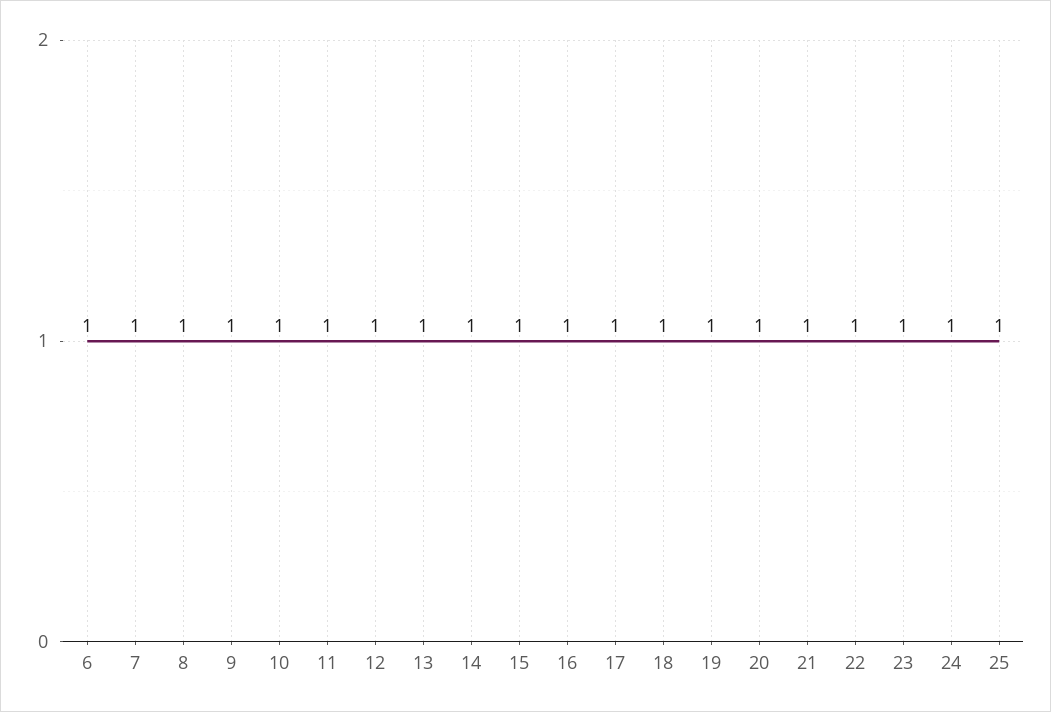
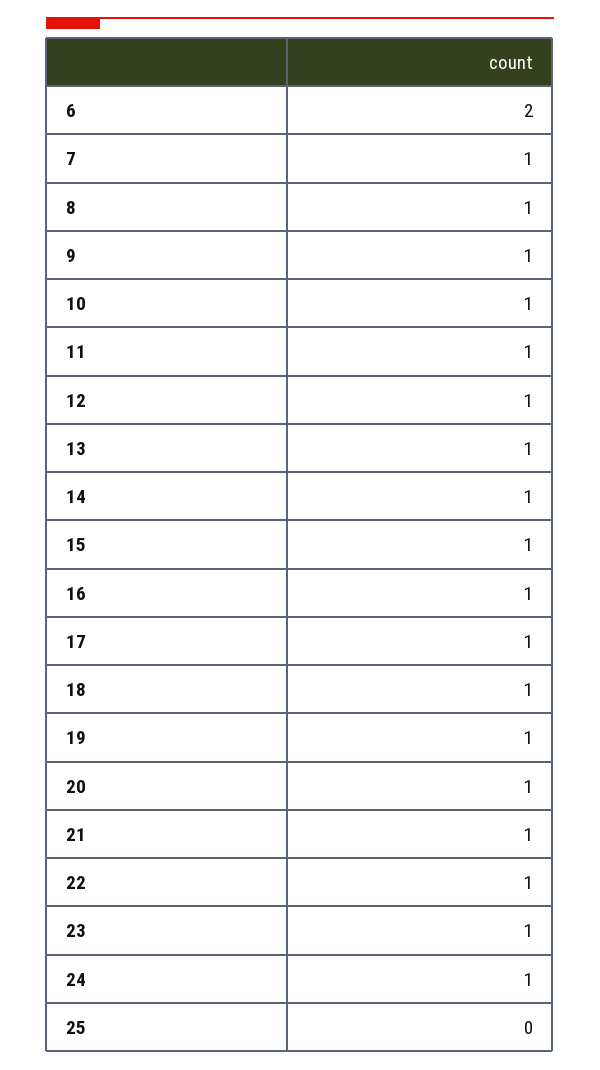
6: 1 -> 2
25: 1 -> 0

